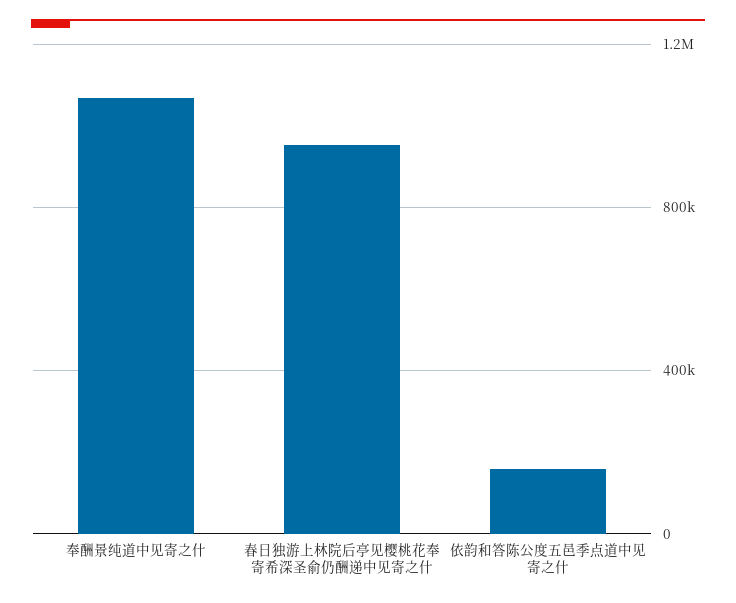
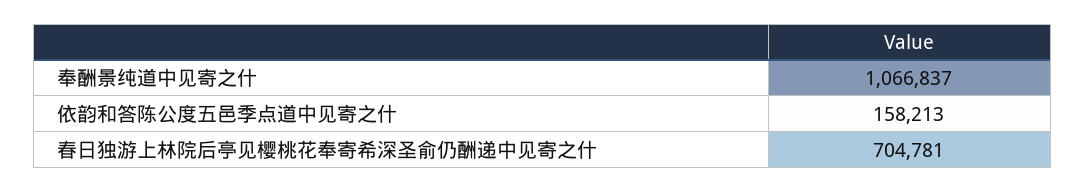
春日独游上林院后亭见樱桃花奉寄希深圣俞仍酬递中见寄之什: 950000 -> 704781

